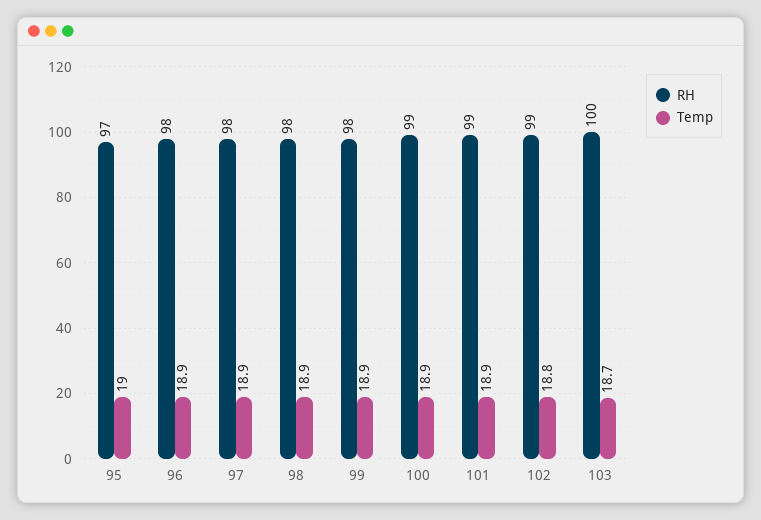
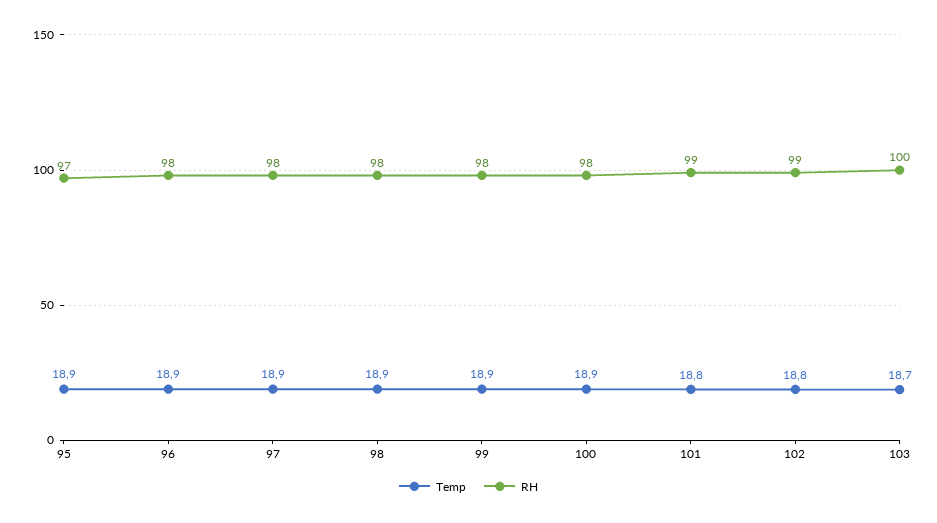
Temp, 95: 19 -> 18.9
RH, 100: 99 -> 98
Temp, 101: 18.9 -> 18.8

